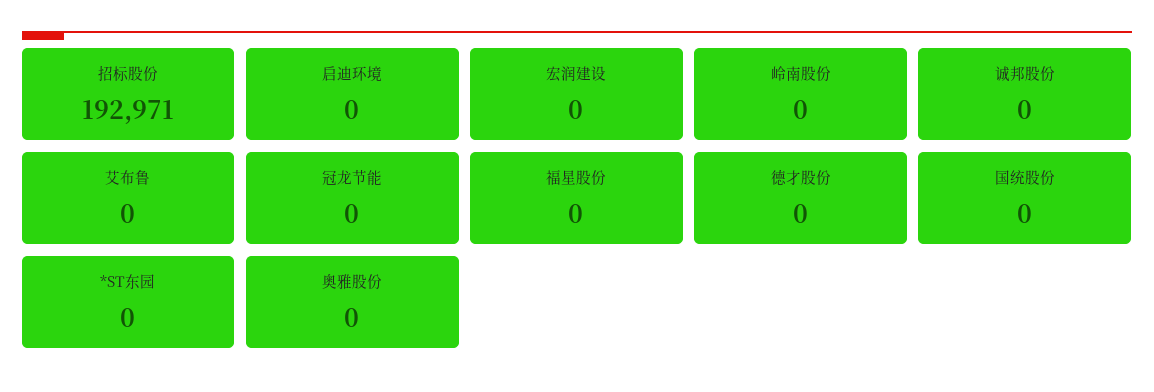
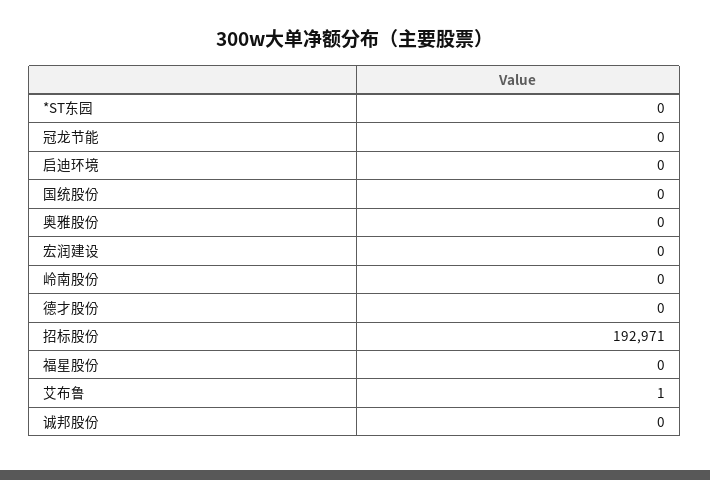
艾布鲁: 0 -> 1

